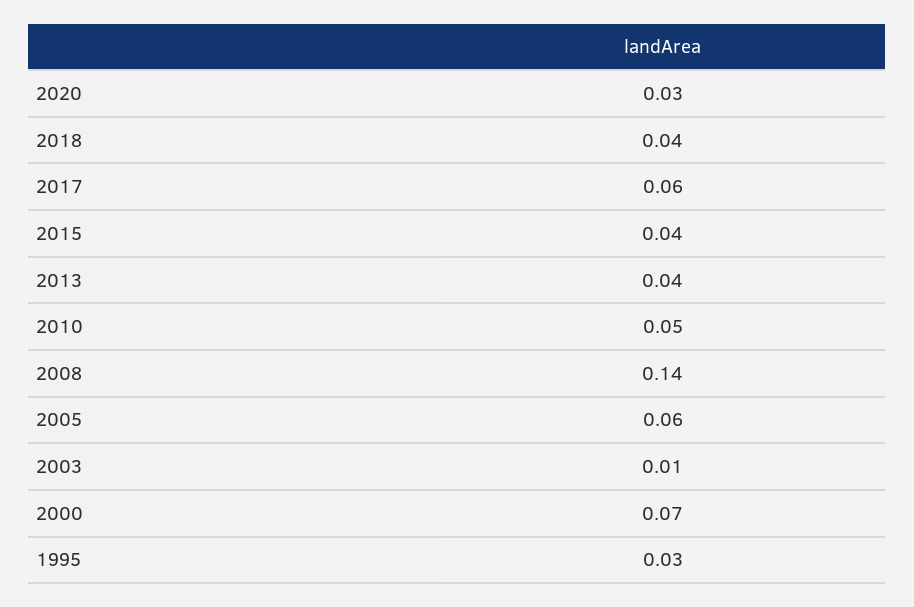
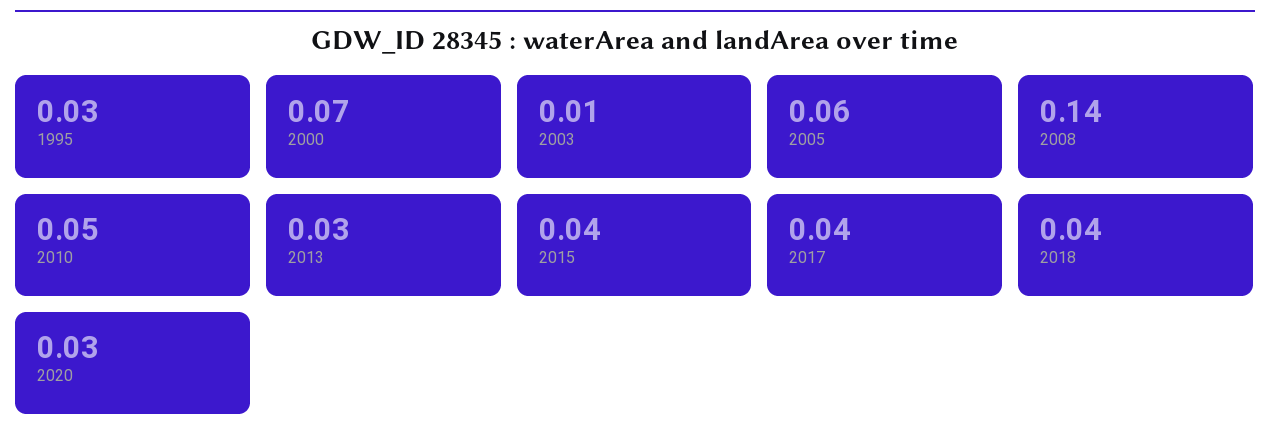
2017: 0.06 -> 0.04
2013: 0.04 -> 0.03

